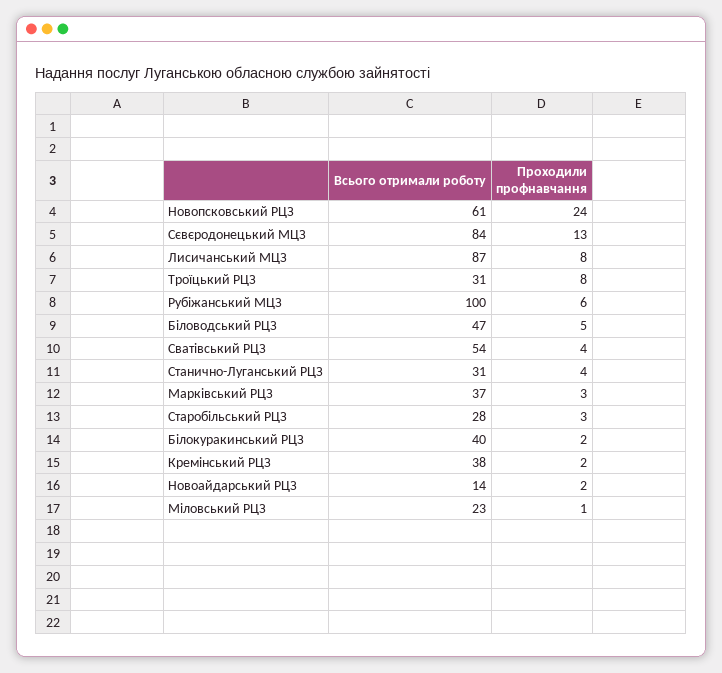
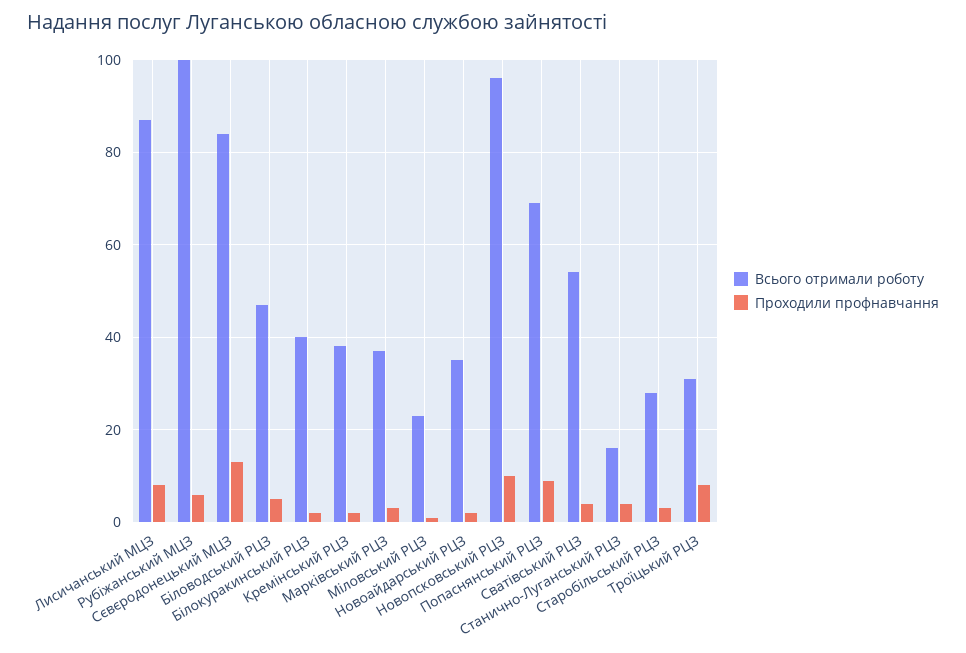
Всього отримали роботу, Новопсковський РЦЗ: 61 -> 95
Проходили профнавчання, Новопсковський РЦЗ: 24 -> 10
Всього отримали роботу, Станично-Луганський РЦЗ: 31 -> 15
Всього отримали роботу, Новоайдарський РЦЗ: 14 -> 35
Всього отримали роботу, Попаснянський РЦЗ: none -> 70
Проходили профнавчання, Попаснянський РЦЗ: none -> 10

